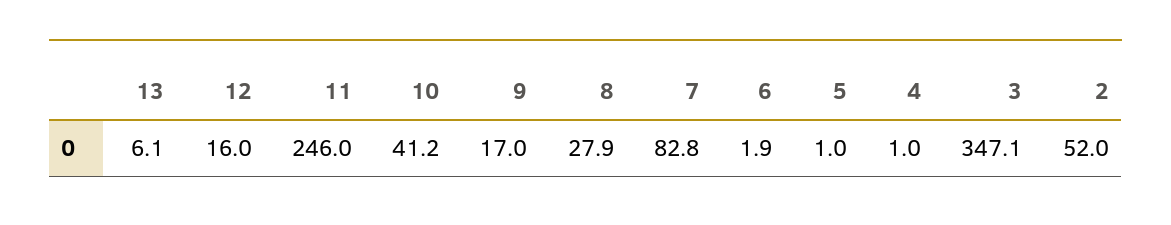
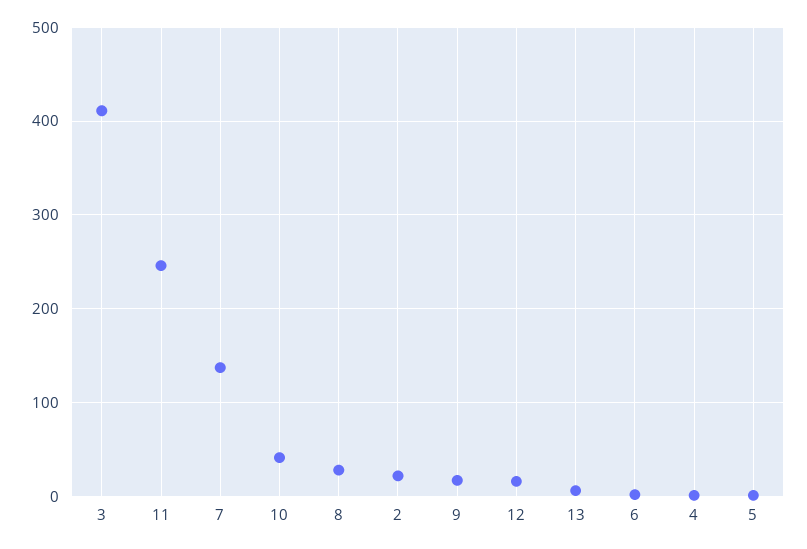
7: 82.8 -> 140
3: 347.1 -> 410
2: 52 -> 20

